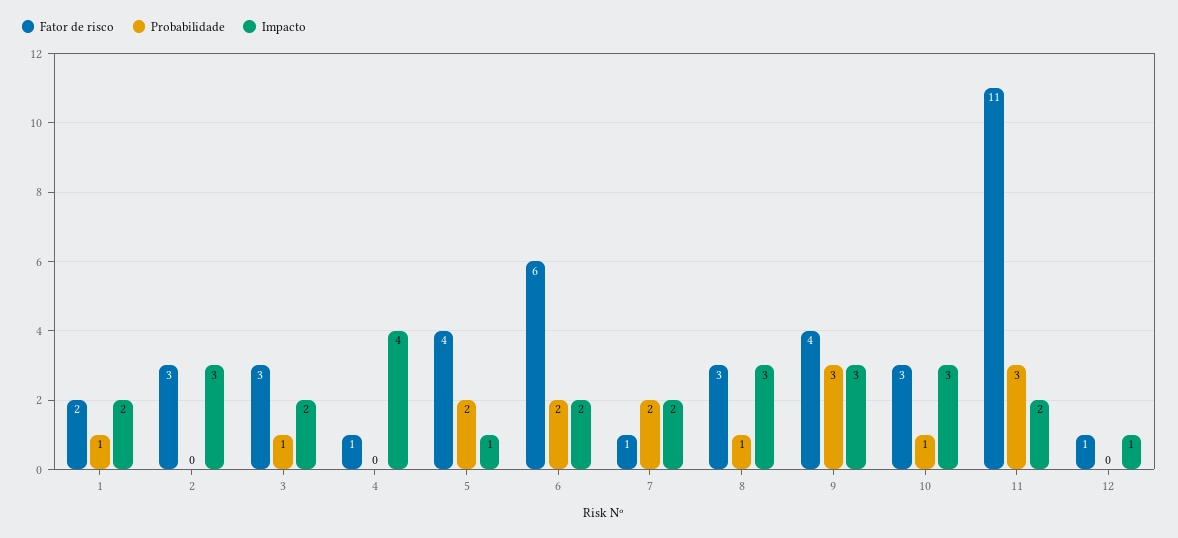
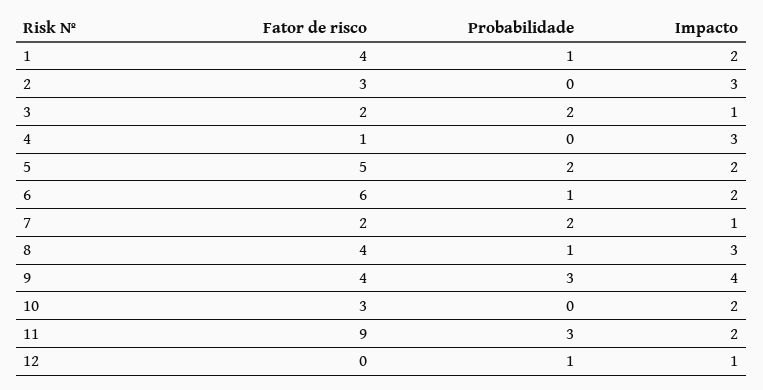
Fator de risco, 1: 2 -> 4
Fator de risco, 3: 3 -> 2
Probabilidade, 3: 1 -> 2
Impacto, 3: 2 -> 1
Impacto, 4: 4 -> 3
Fator de risco, 5: 4 -> 5
Impacto, 5: 1 -> 2
Probabilidade, 6: 2 -> 1
Fator de risco, 7: 1 -> 2
Impacto, 7: 2 -> 1
Fator de risco, 8: 3 -> 4
Impacto, 9: 3 -> 4
Probabilidade, 10: 1 -> 0
Impacto, 10: 3 -> 2
Fator de risco, 11: 11 -> 9
Fator de risco, 12: 1 -> 0
Probabilidade, 12: 0 -> 1

